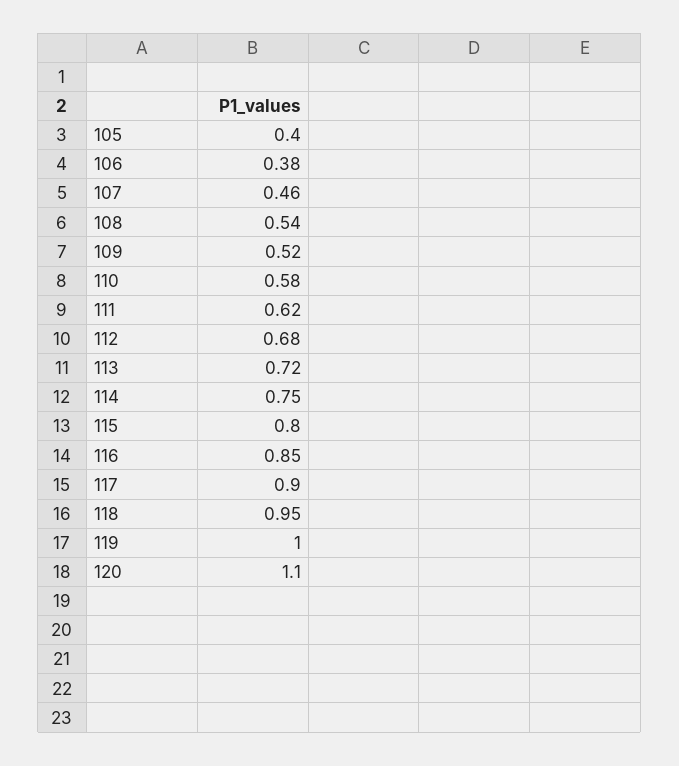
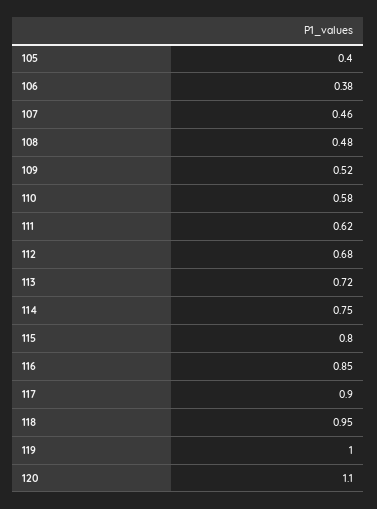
108: 0.54 -> 0.48

